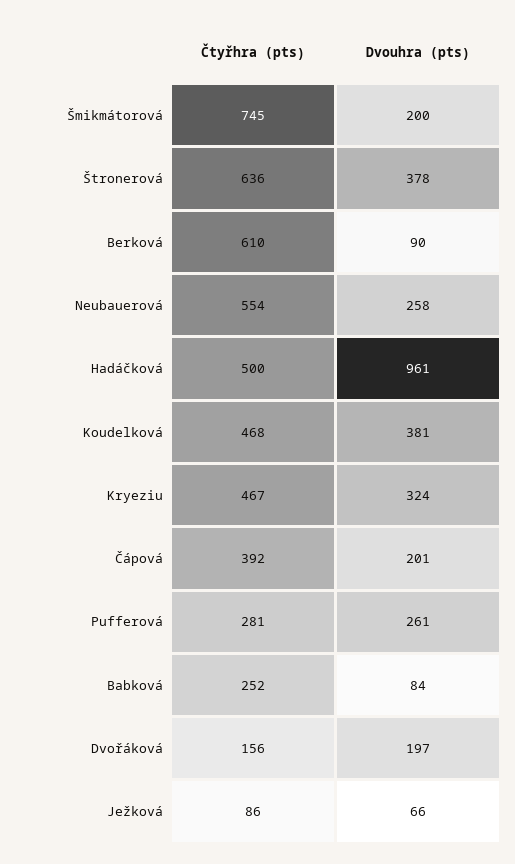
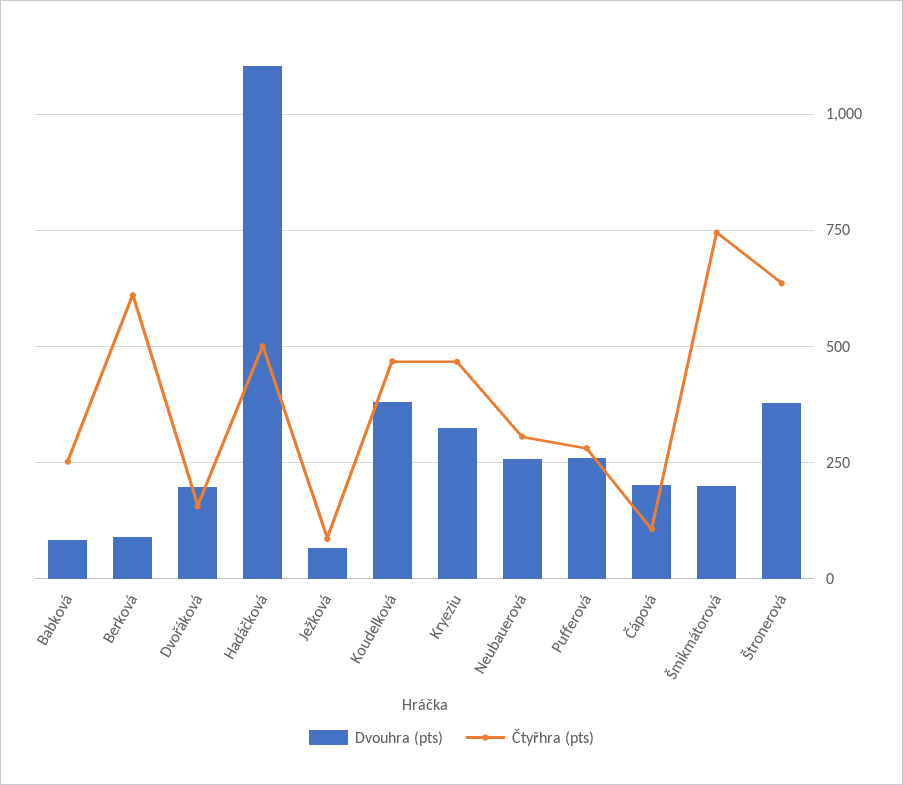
Čtyřhra (pts), Neubauerová: 554 -> 300
Dvouhra (pts), Hadáčková: 961 -> 1100
Čtyřhra (pts), Čápová: 392 -> 100

